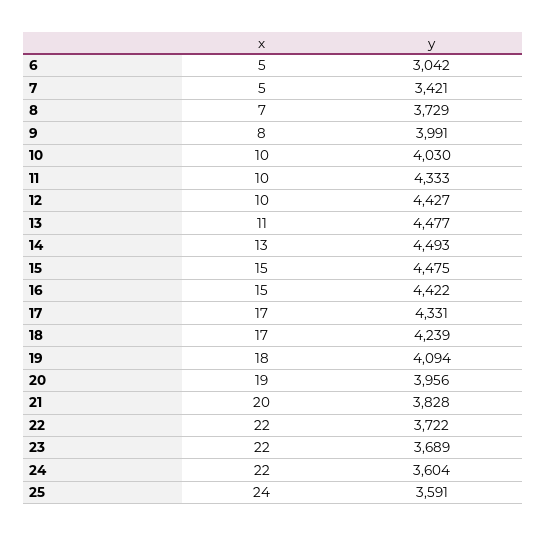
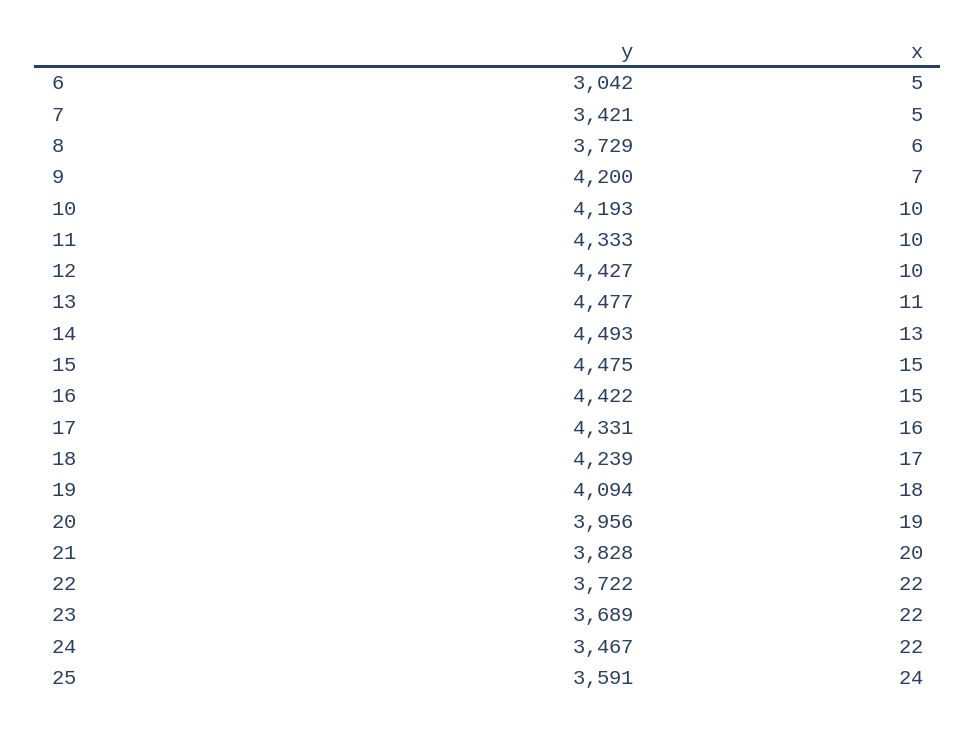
x, 8: 7 -> 6
x, 9: 8 -> 7
y, 9: 3991 -> 4200
y, 10: 4030 -> 4193
x, 17: 17 -> 16
y, 24: 3604 -> 3467

